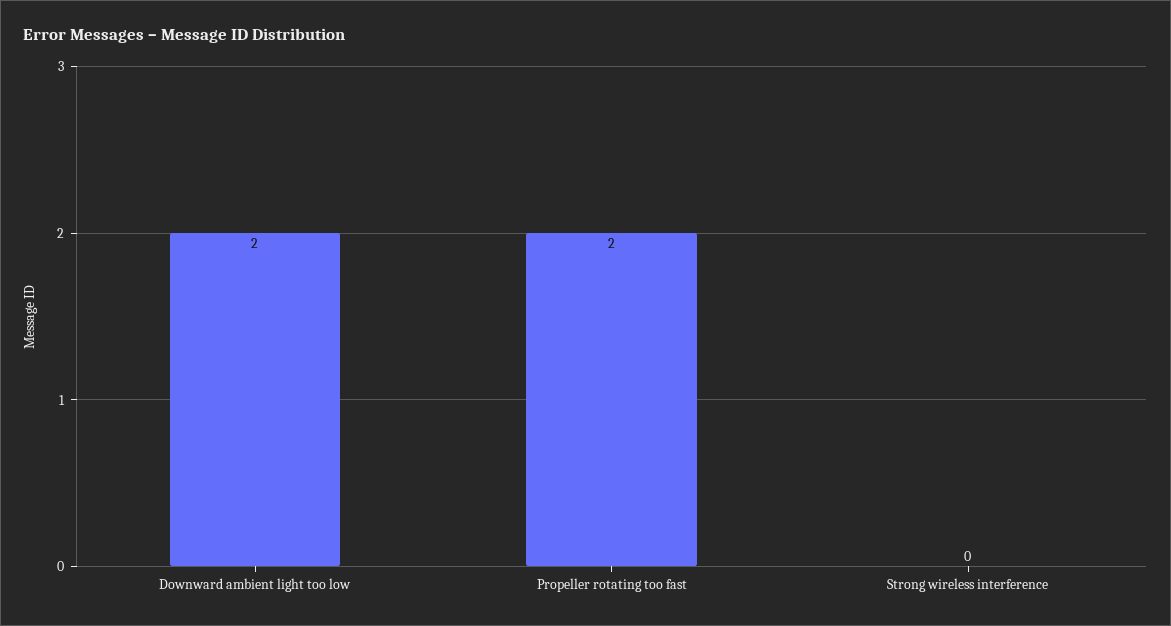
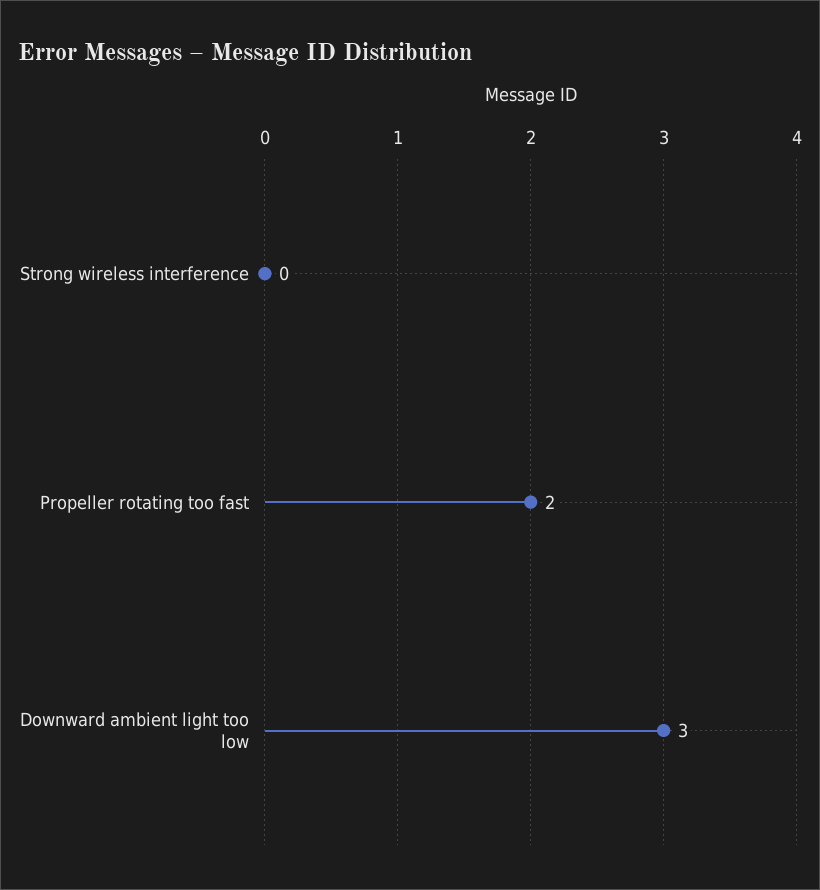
Downward ambient light too low: 2 -> 3

